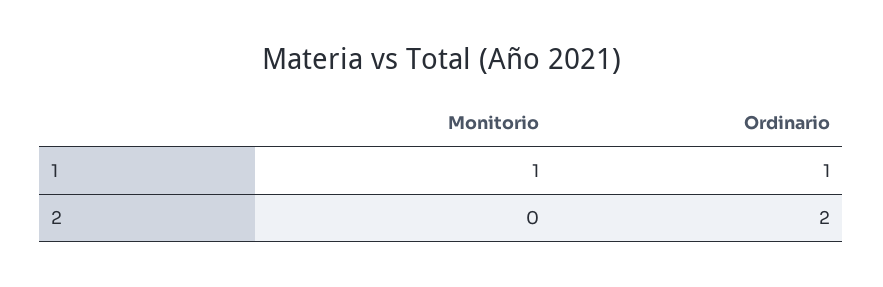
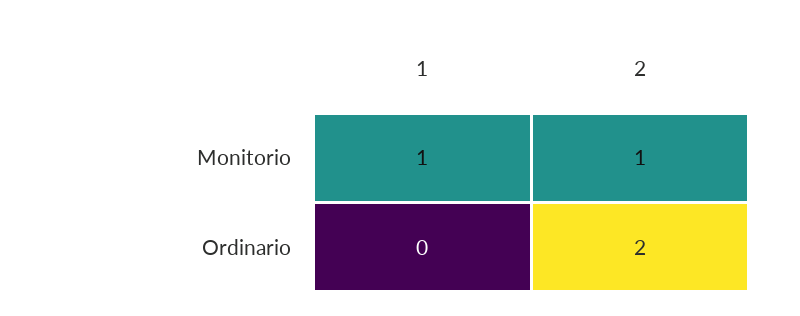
Ordinario, 1: 1 -> 0
Monitorio, 2: 0 -> 1

